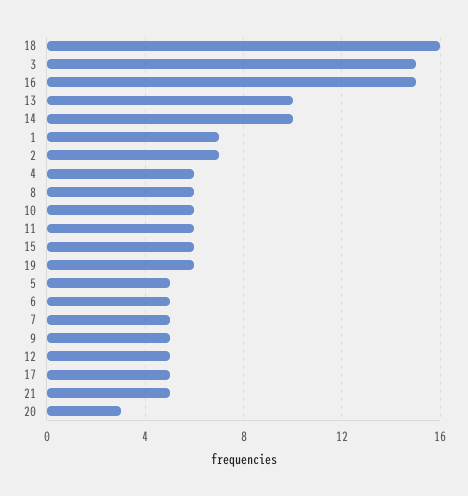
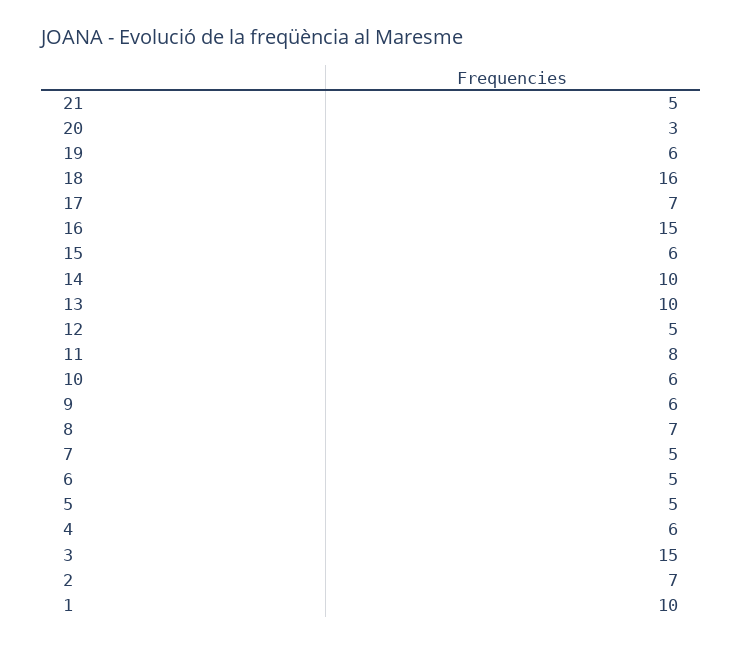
1: 7 -> 10
8: 6 -> 7
11: 6 -> 8
9: 5 -> 6
17: 5 -> 7

